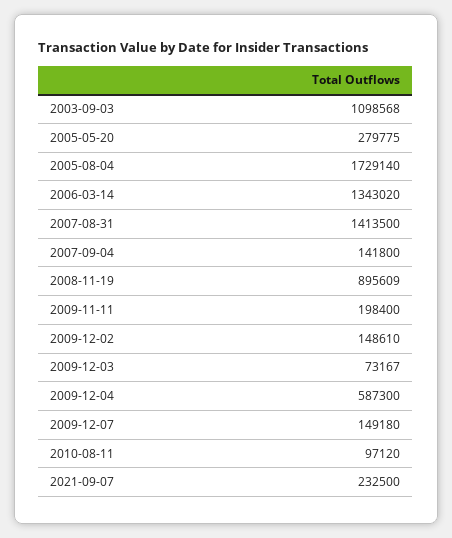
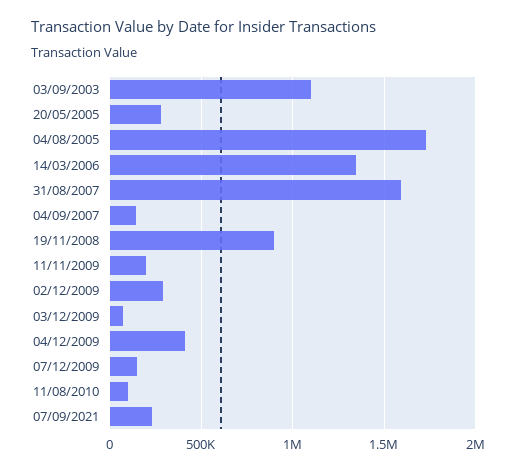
2007-08-31: 1413500 -> 1600000
2009-12-02: 148610 -> 300000
2009-12-04: 587300 -> 400000

